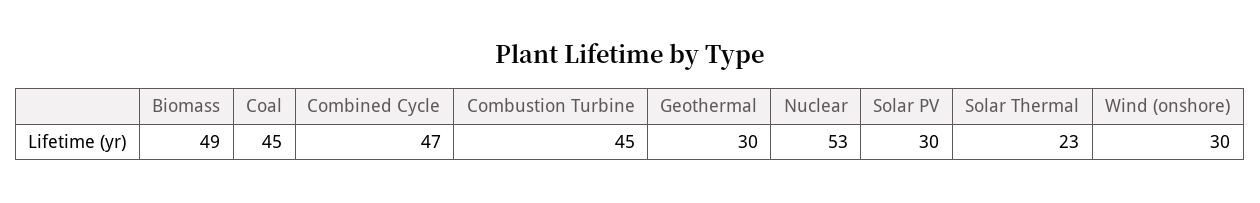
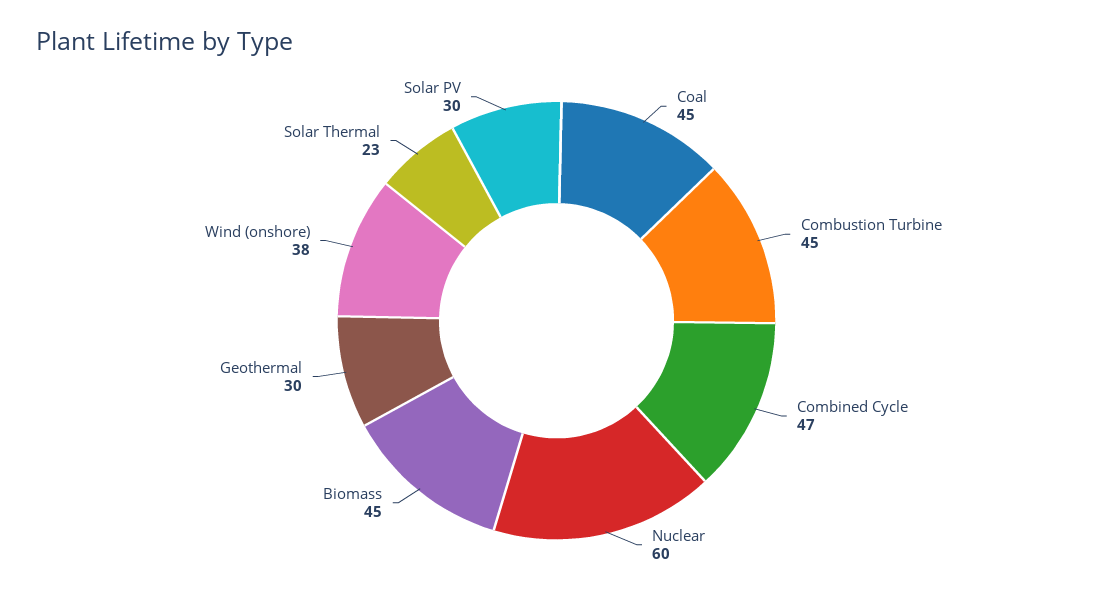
Biomass: 49 -> 45
Nuclear: 53 -> 60
Wind (onshore): 30 -> 38

